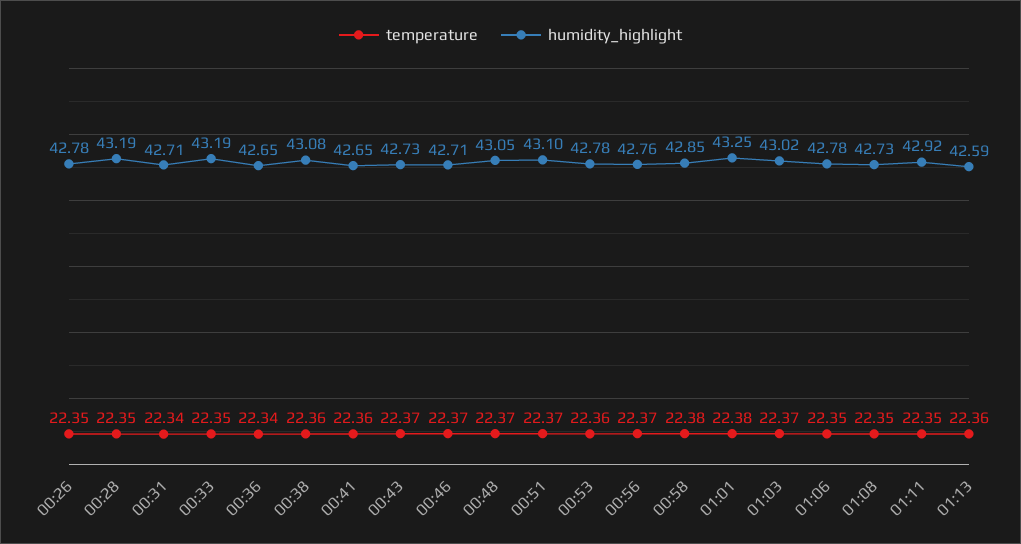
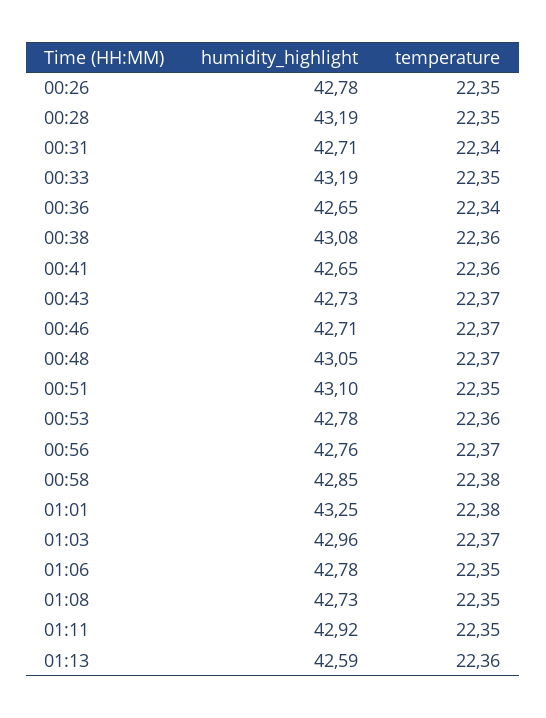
temperature, 00:51: 22.37 -> 22.35
humidity_highlight, 01:03: 43.02 -> 42.96

